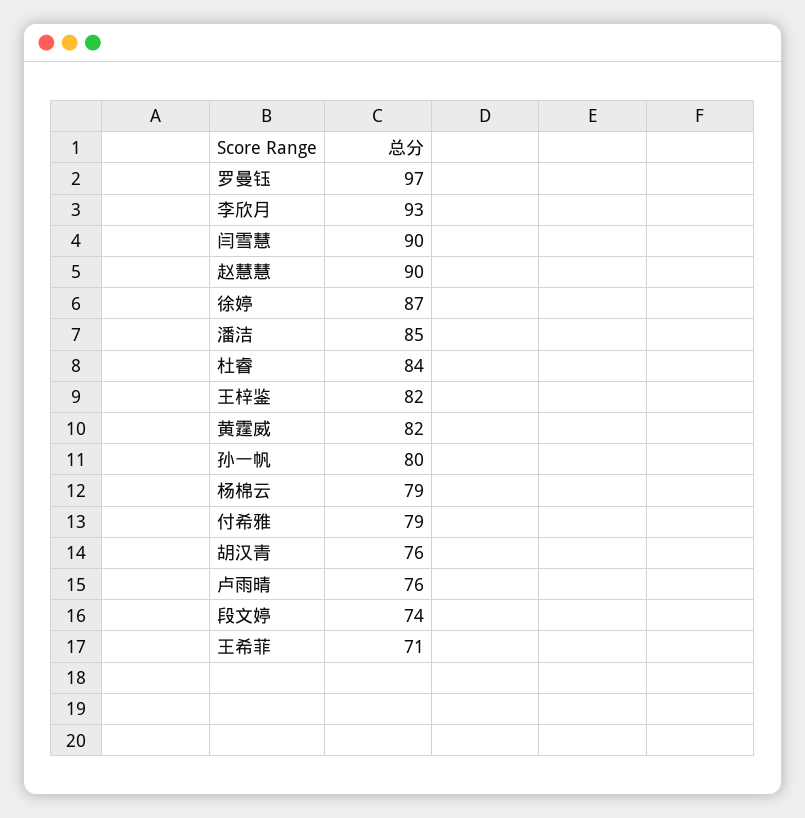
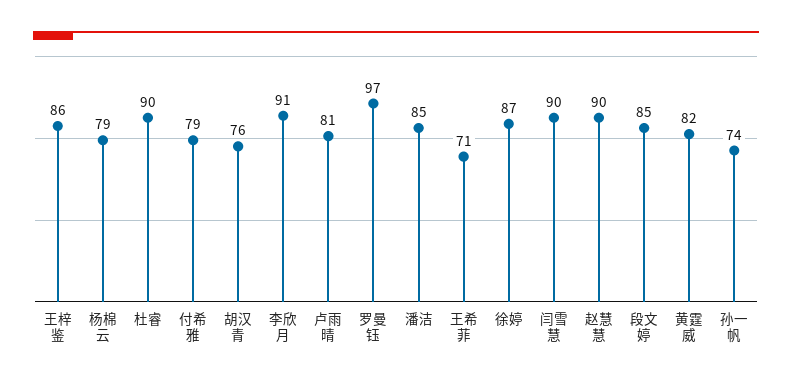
李欣月: 93 -> 91
杜睿: 84 -> 90
王梓鉴: 82 -> 86
孙一帆: 80 -> 74
卢雨晴: 76 -> 81
段文婷: 74 -> 85

